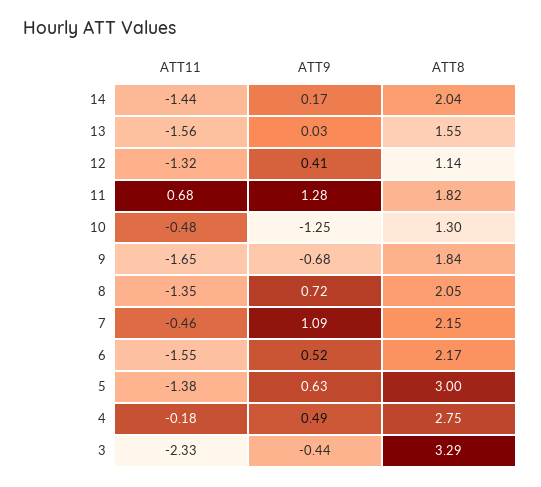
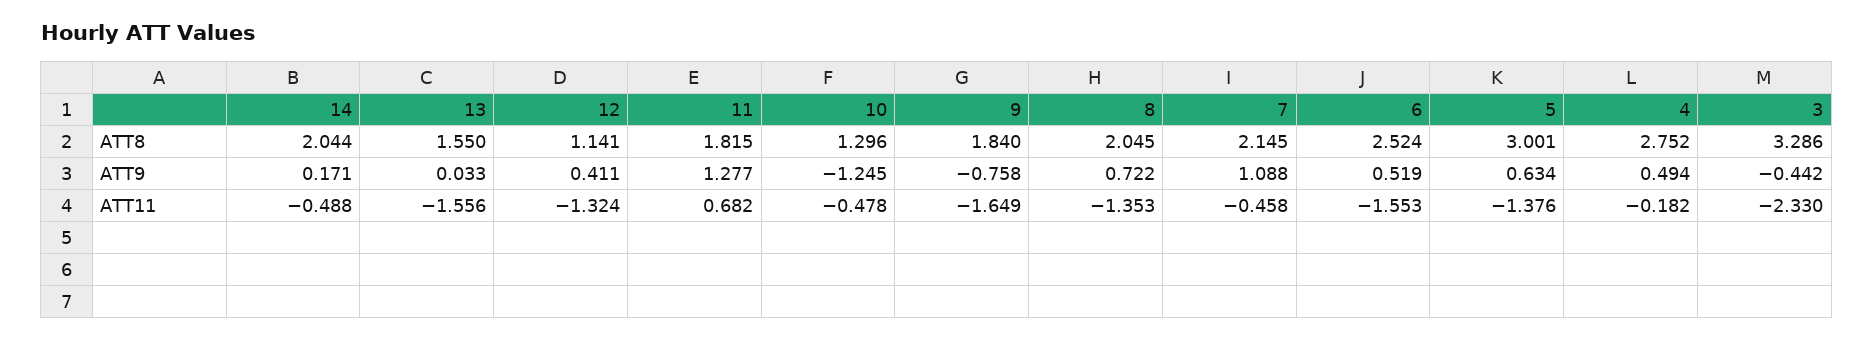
ATT11, 14: -1.44 -> -0.488
ATT9, 9: -0.68 -> -0.758
ATT8, 6: 2.17 -> 2.524

